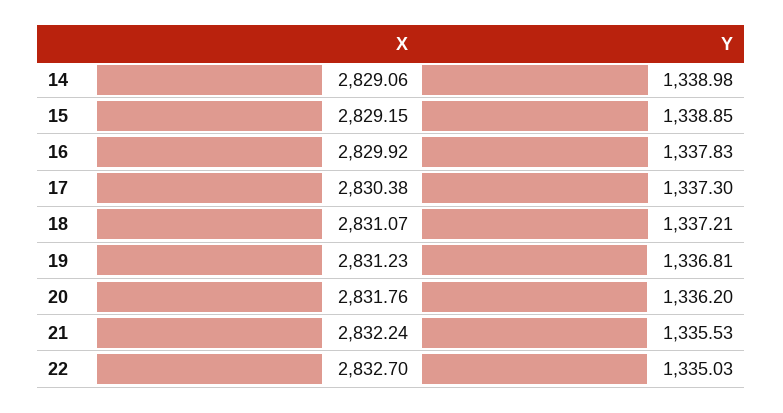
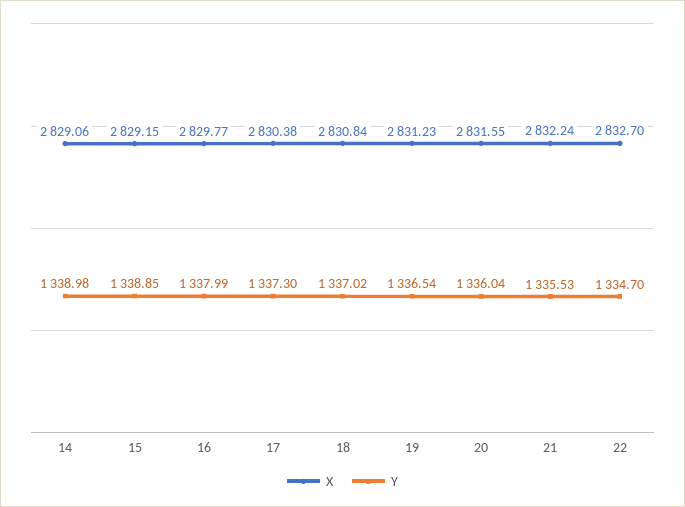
X, 16: 2829.92 -> 2829.77
Y, 16: 1337.83 -> 1337.99
X, 18: 2831.07 -> 2830.84
Y, 18: 1337.21 -> 1337.02
Y, 19: 1336.81 -> 1336.54
X, 20: 2831.76 -> 2831.55
Y, 20: 1336.2 -> 1336.04
Y, 22: 1335.03 -> 1334.7

